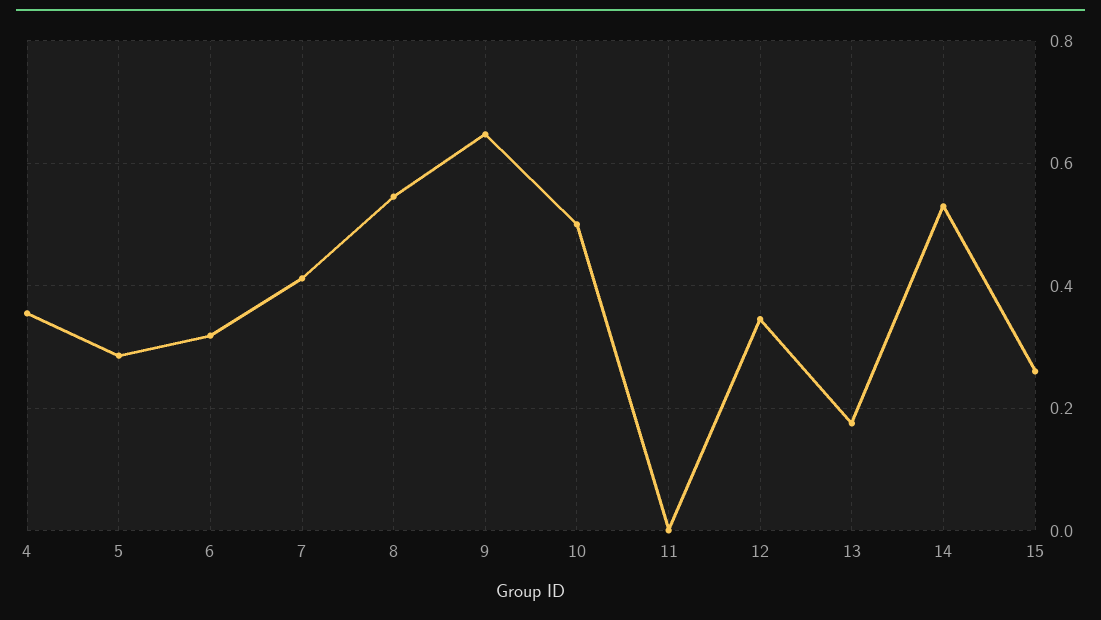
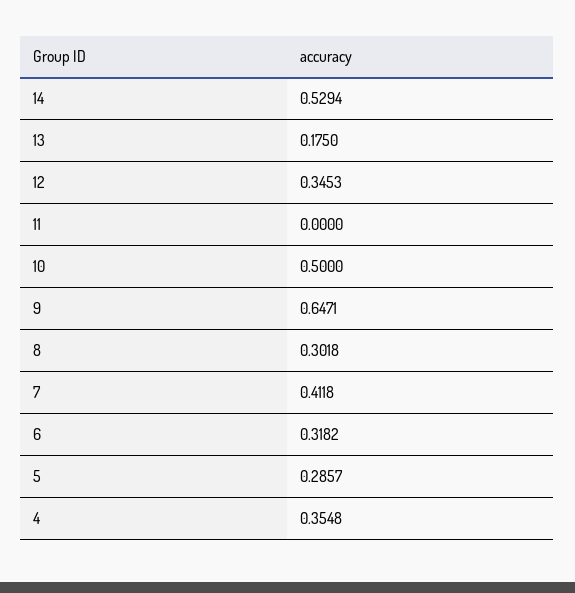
8: 0.54 -> 0.3018
15: 0.26 -> none

